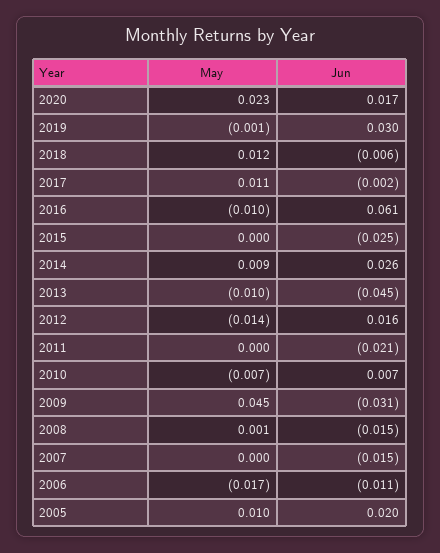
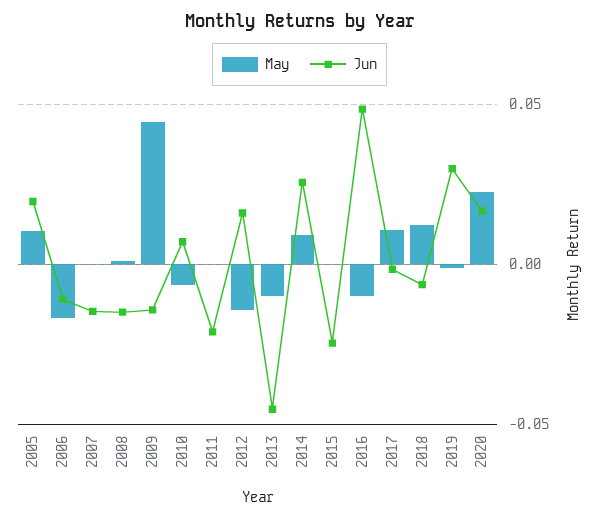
Jun, 2016: 0.061 -> 0.05
Jun, 2009: -0.031 -> -0.015

